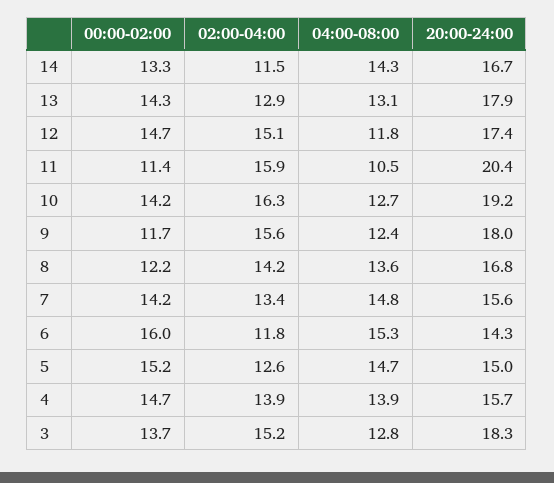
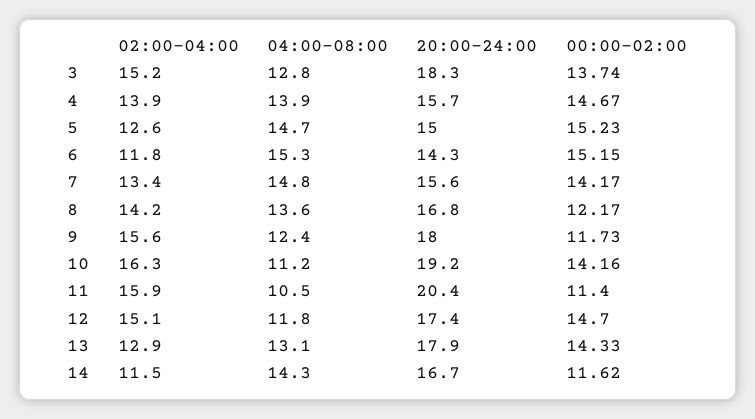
00:00-02:00, 14: 13.3 -> 11.62
04:00-08:00, 10: 12.7 -> 11.2
00:00-02:00, 6: 16 -> 15.15

